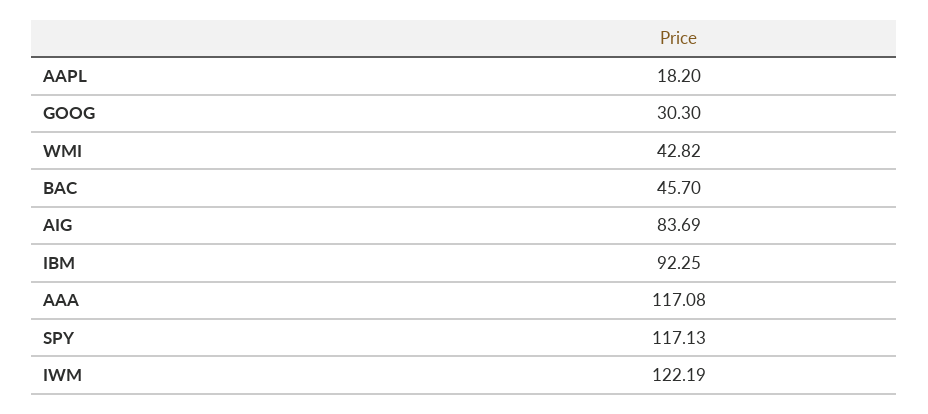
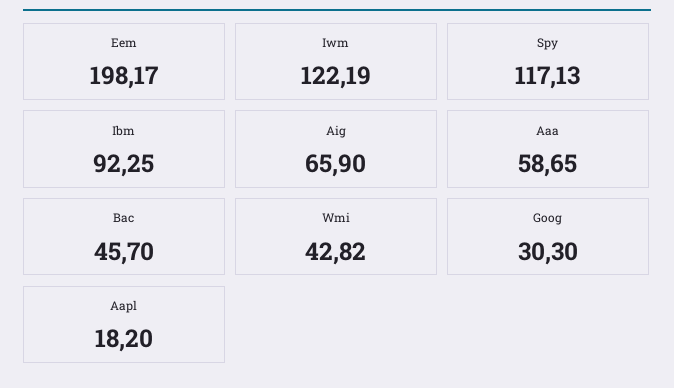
AIG: 83.69 -> 65.9
AAA: 117.08 -> 58.65
Eem: none -> 198.17

